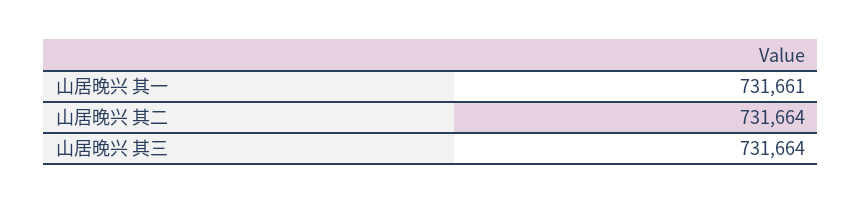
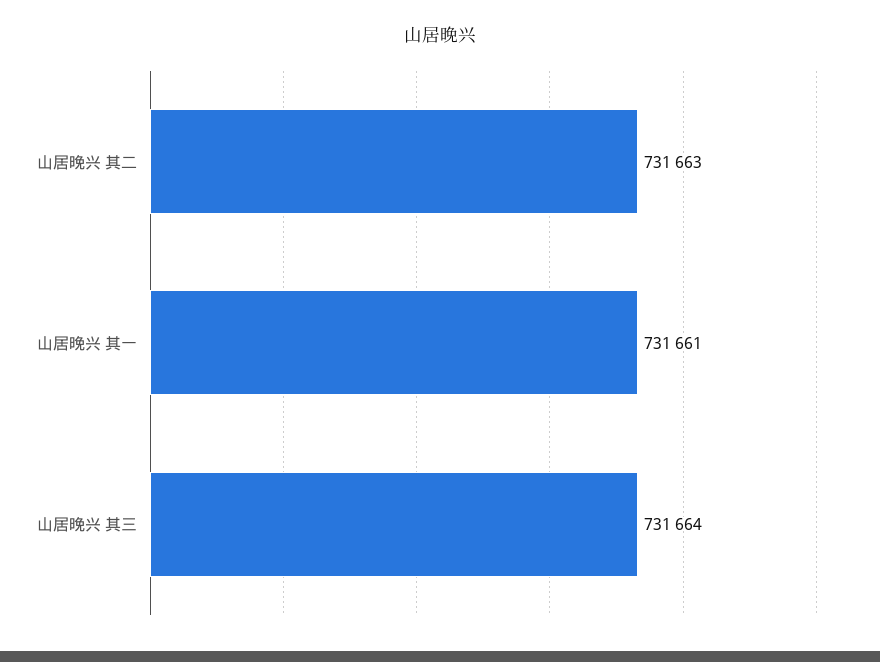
山居晚兴 其二: 731664 -> 731663

